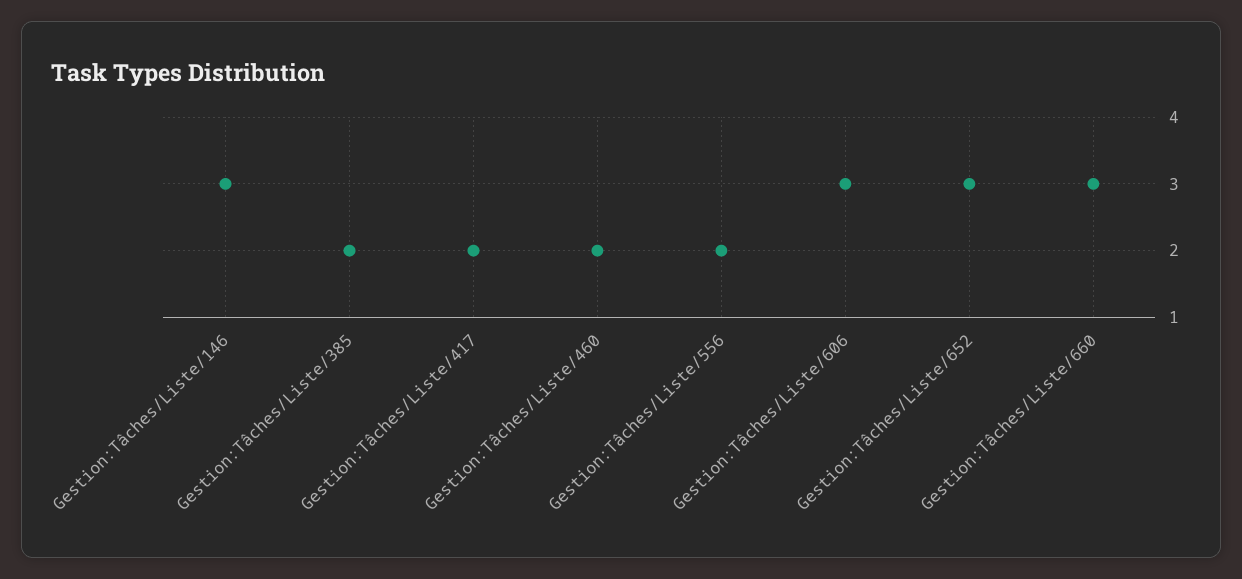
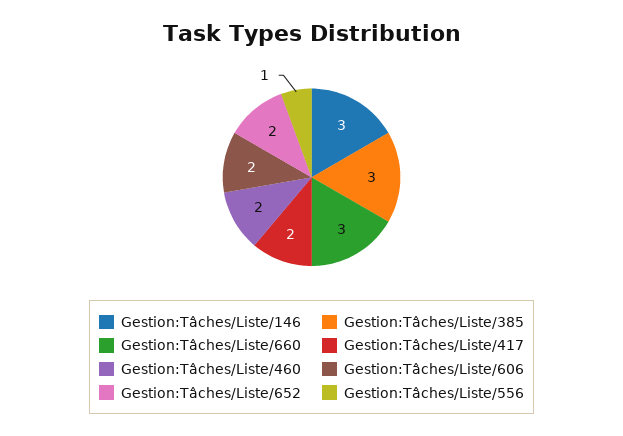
Gestion:Tâches/Liste/385: 2 -> 3
Gestion:Tâches/Liste/556: 2 -> 1
Gestion:Tâches/Liste/606: 3 -> 2
Gestion:Tâches/Liste/652: 3 -> 2

